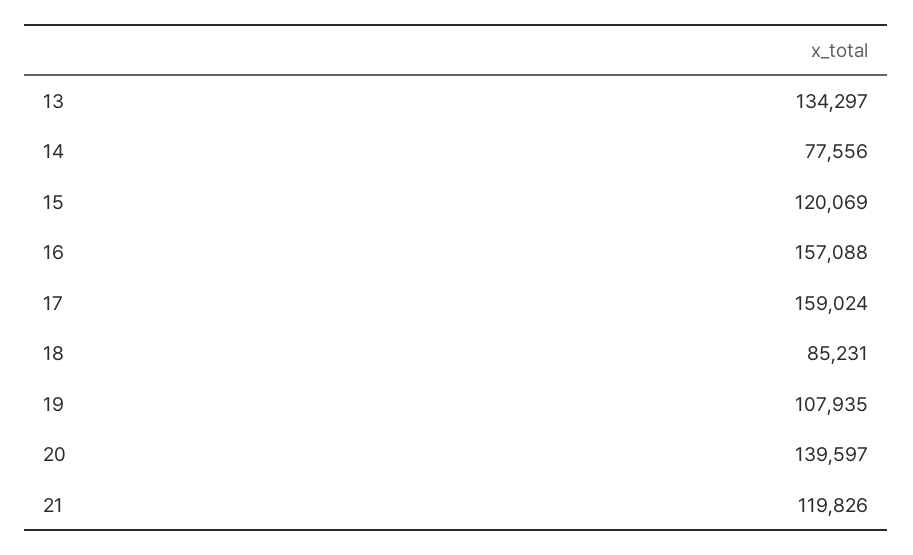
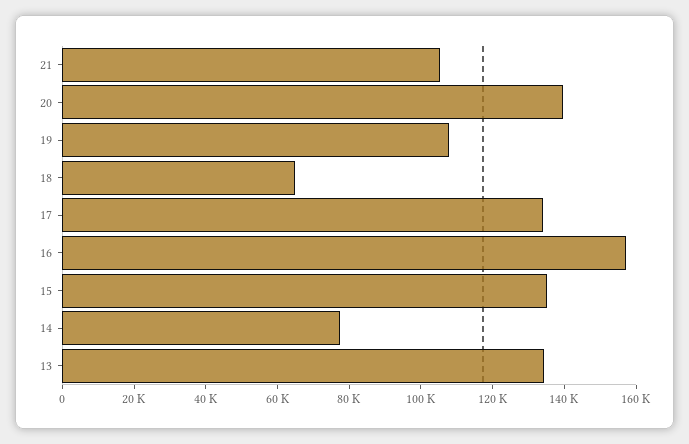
15: 120069 -> 135000
17: 159024 -> 135000
18: 85231 -> 65000
21: 119826 -> 105000

